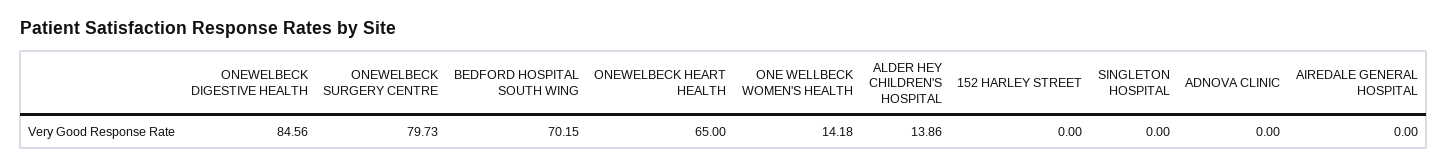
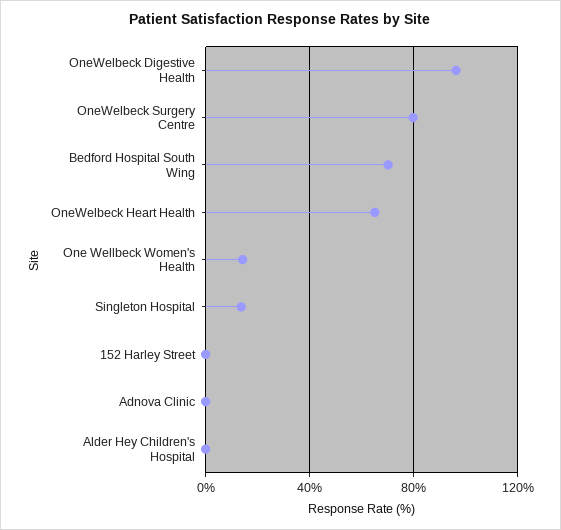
ONEWELBECK DIGESTIVE HEALTH: 84.56 -> 95
ALDER HEY CHILDREN'S HOSPITAL: 13.86 -> 0
SINGLETON HOSPITAL: 0 -> 15
AIREDALE GENERAL HOSPITAL: 0 -> none

